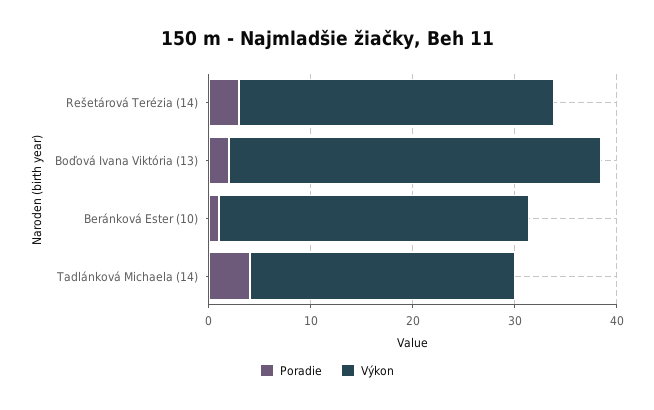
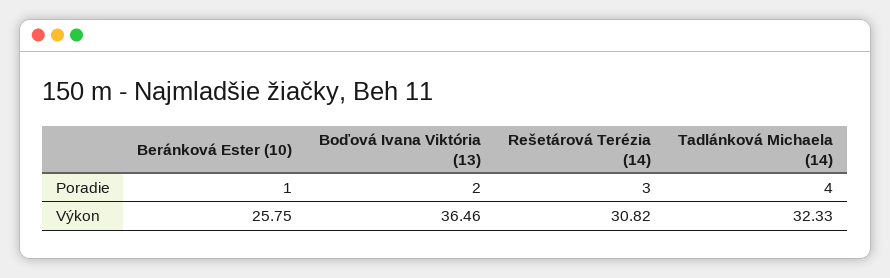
Výkon, Beránková Ester (10): 30 -> 25.75
Výkon, Tadlánková Michaela (14): 26 -> 32.33

